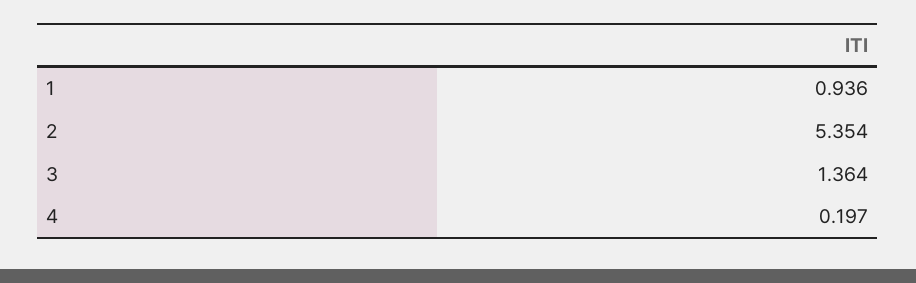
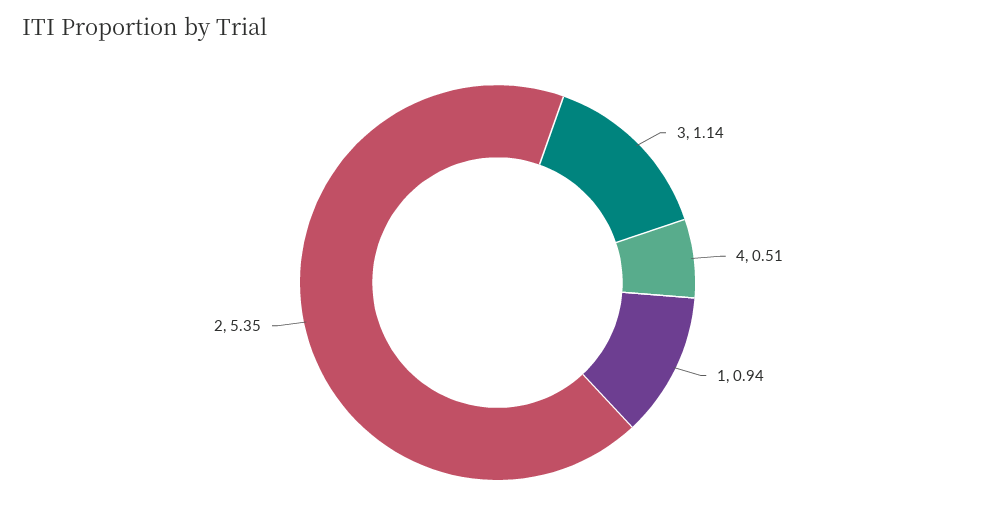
3: 1.364 -> 1.14
4: 0.197 -> 0.51

